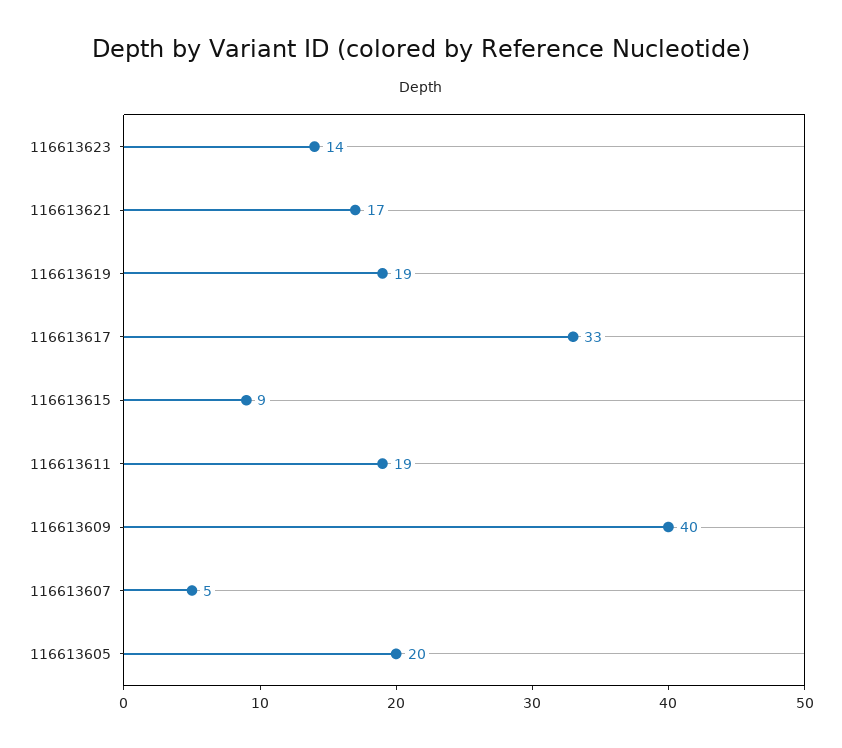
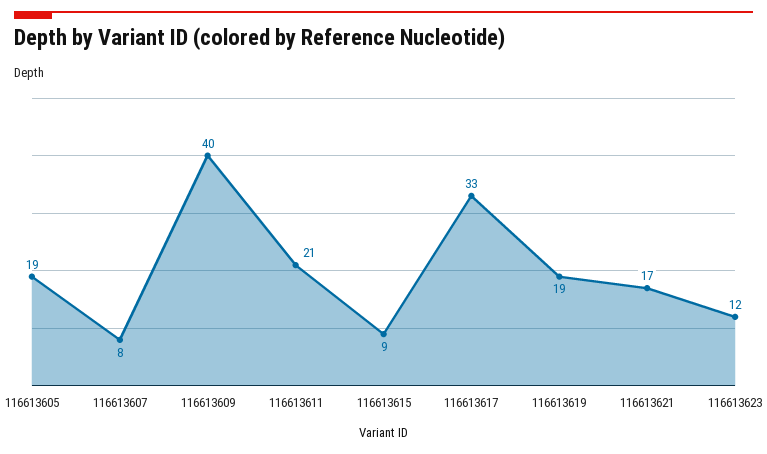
116613623: 14 -> 12
116613611: 19 -> 21
116613607: 5 -> 8
116613605: 20 -> 19

